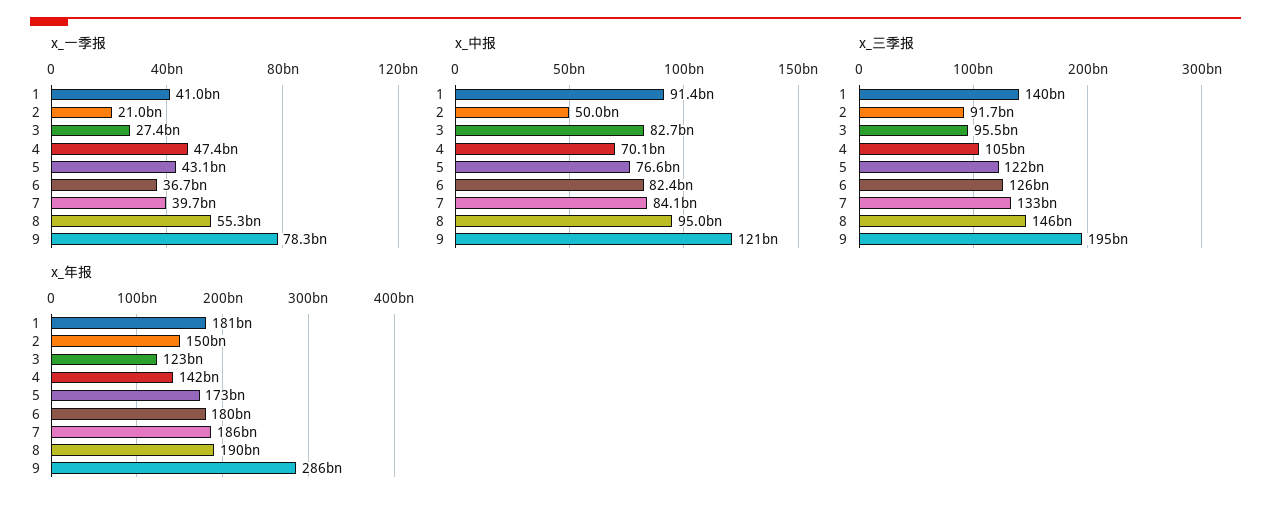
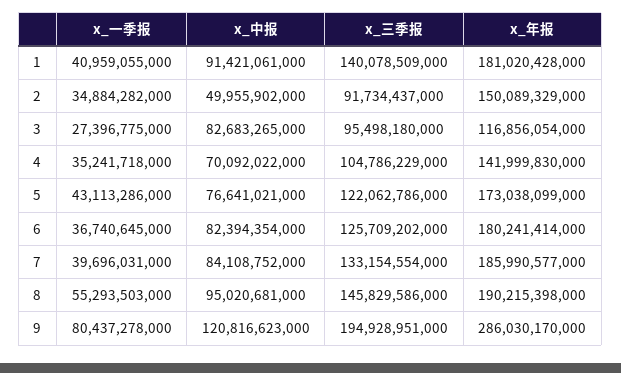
x_一季报, 2: 21000000000 -> 34884282000
x_一季报, 4: 47400000000 -> 35241718000
x_一季报, 9: 78300000000 -> 80437278000
x_年报, 3: 123000000000 -> 116856054000

